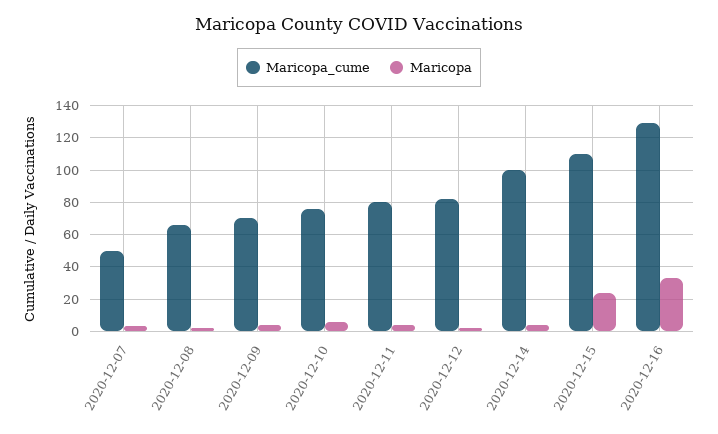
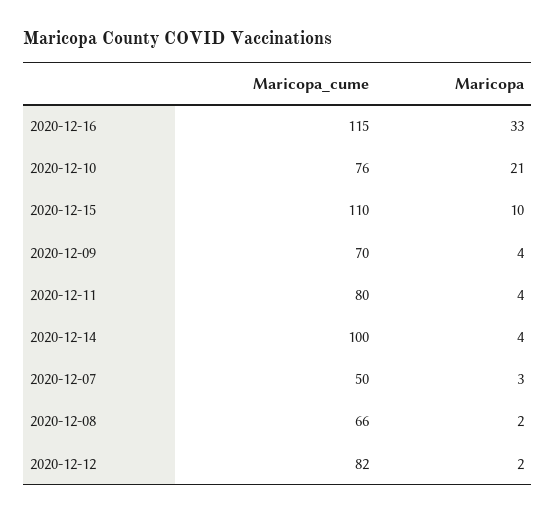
Maricopa, 2020-12-10: 5 -> 21
Maricopa, 2020-12-15: 25 -> 10
Maricopa_cume, 2020-12-16: 130 -> 115

